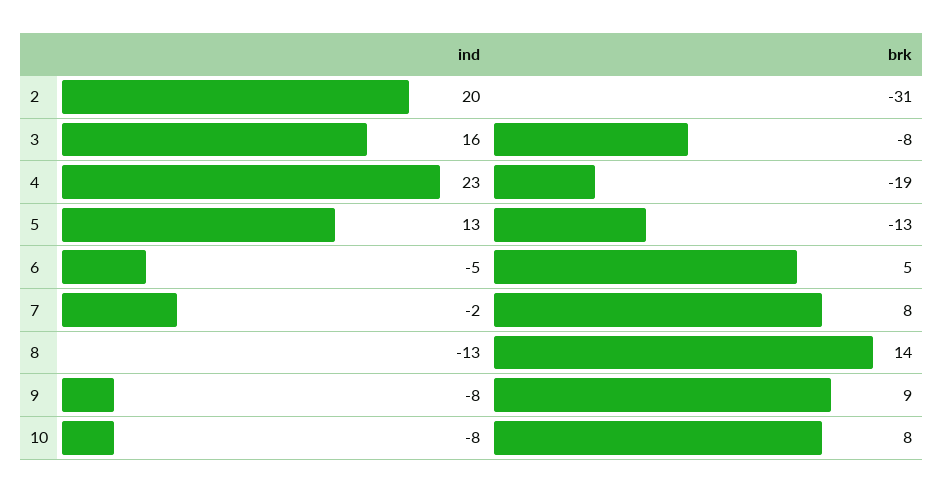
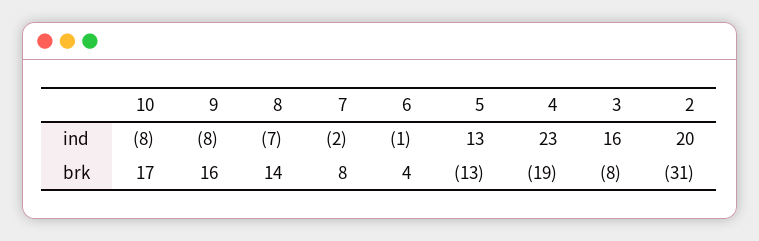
ind, 6: -5 -> -1
brk, 6: 5 -> 4
ind, 8: -13 -> -7
brk, 9: 9 -> 16
brk, 10: 8 -> 17

